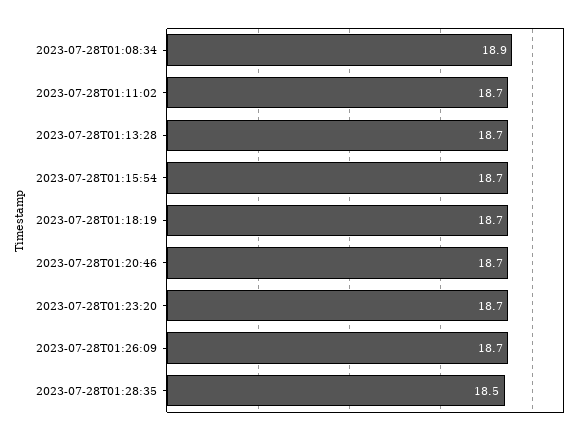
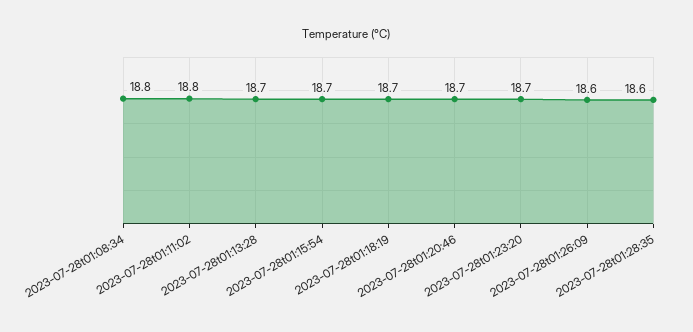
2023-07-28T01:08:34: 18.9 -> 18.8
2023-07-28T01:11:02: 18.7 -> 18.8
2023-07-28T01:26:09: 18.7 -> 18.6
2023-07-28T01:28:35: 18.5 -> 18.6

